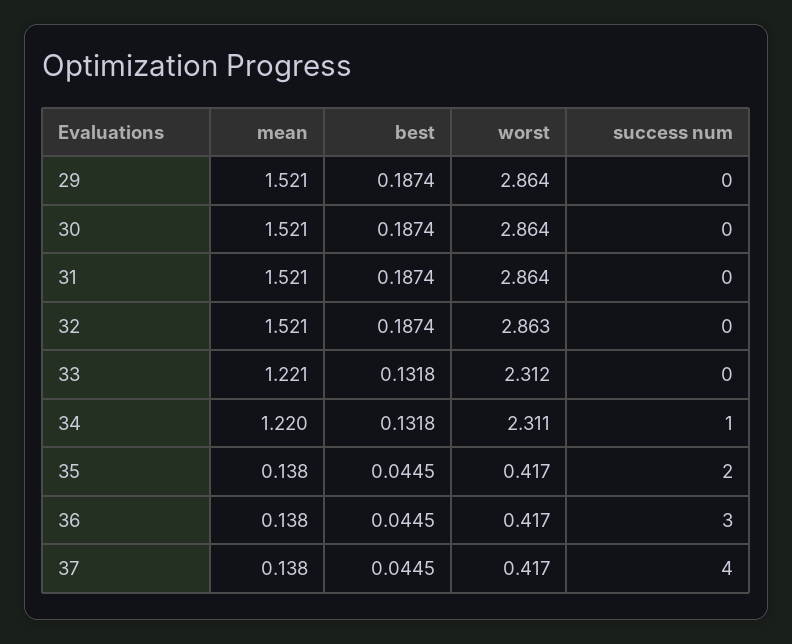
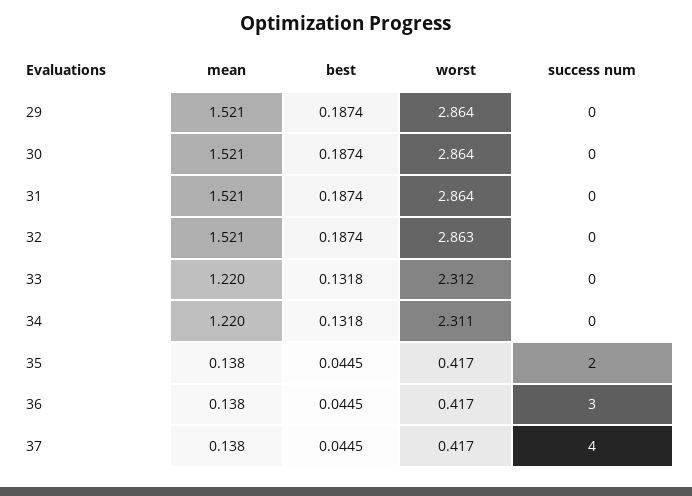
mean, 33: 1.221 -> 1.22
success num, 34: 1 -> 0

